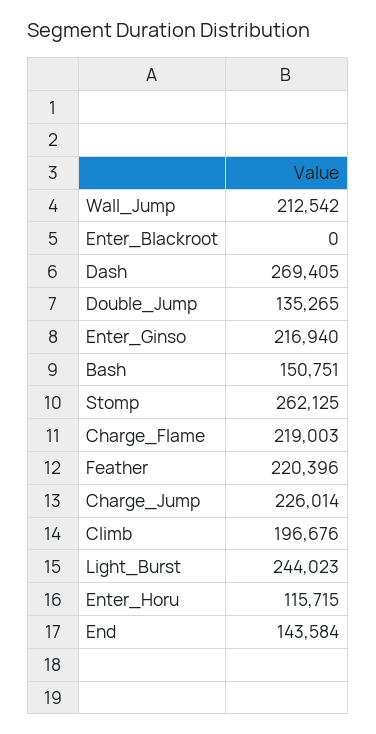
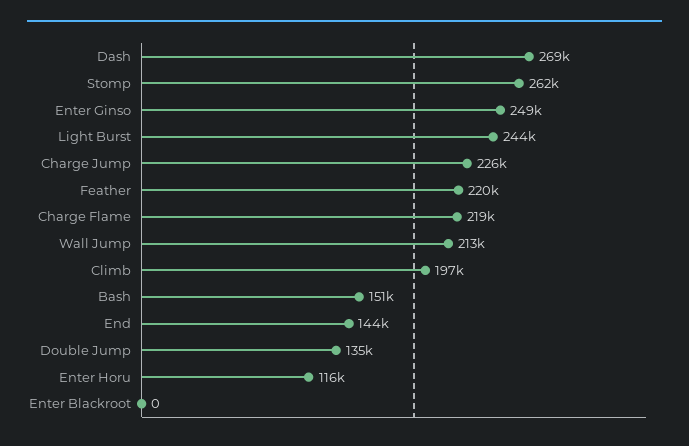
Enter_Ginso: 216940 -> 249000

